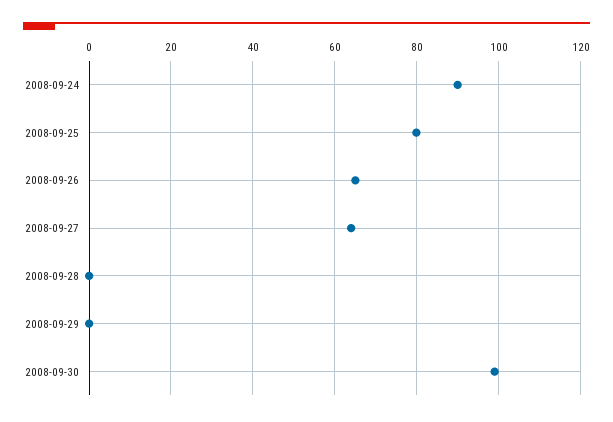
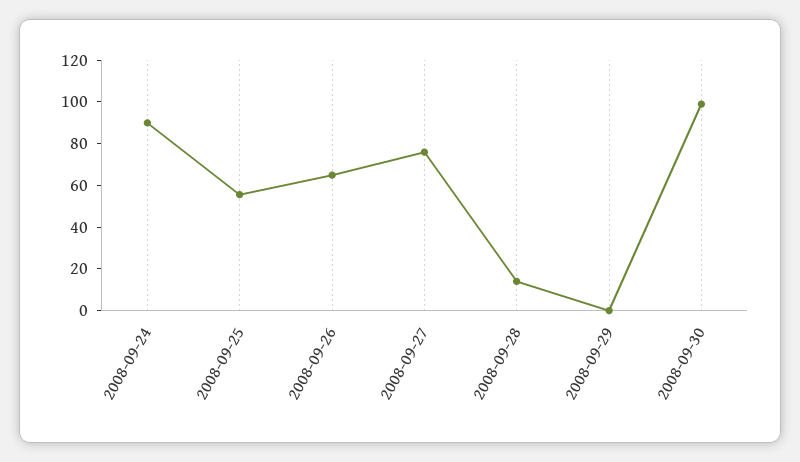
2008-09-25: 80 -> 55
2008-09-27: 64 -> 75
2008-09-28: 0 -> 15

